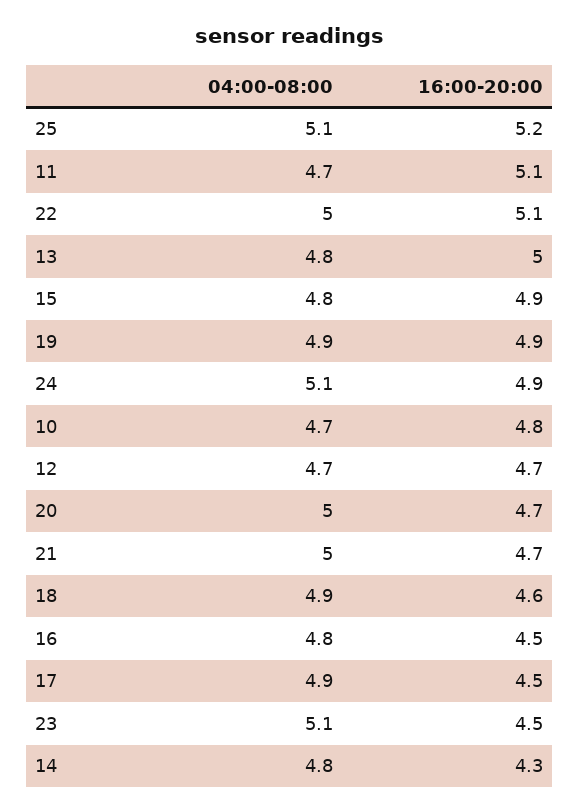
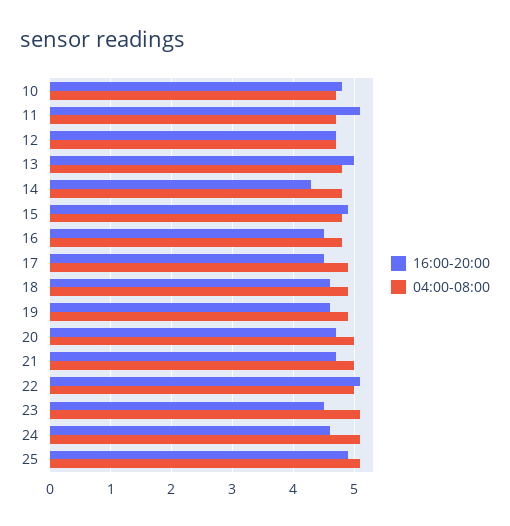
16:00-20:00, 25: 5.2 -> 4.9
16:00-20:00, 19: 4.9 -> 4.6
16:00-20:00, 24: 4.9 -> 4.6

